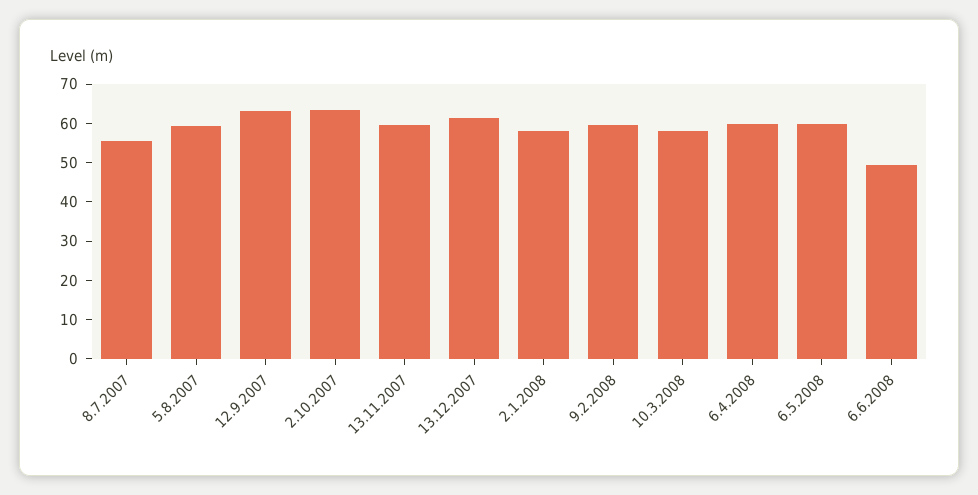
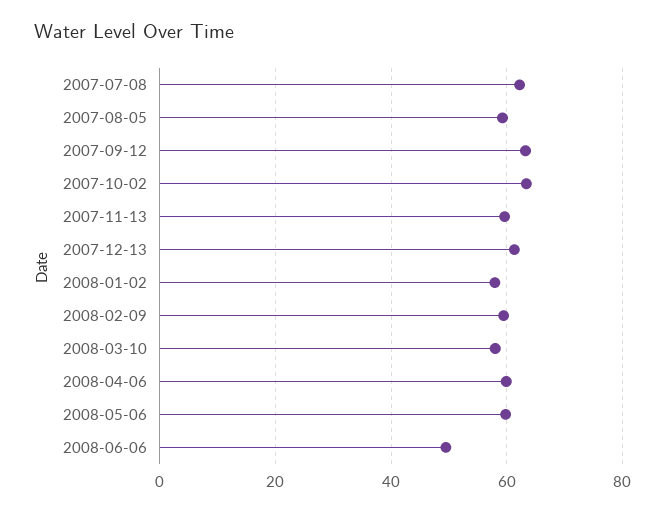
8.7.2007: 55 -> 62

